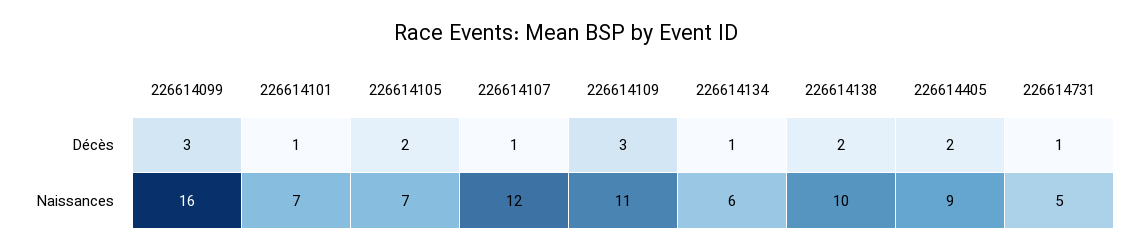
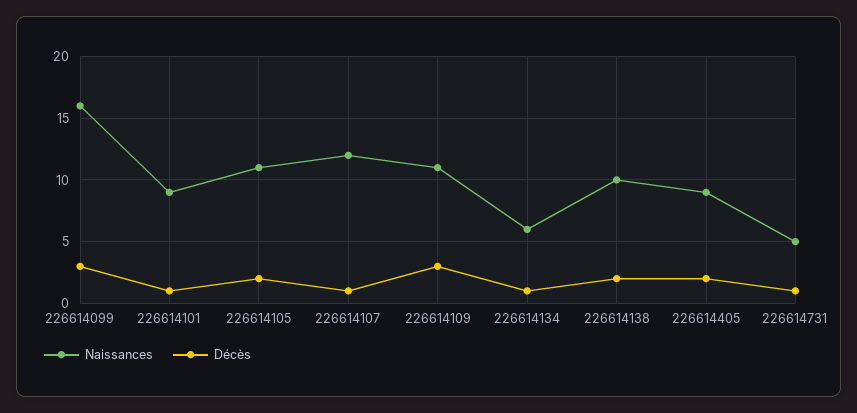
Naissances, 226614101: 7 -> 9
Naissances, 226614105: 7 -> 11

